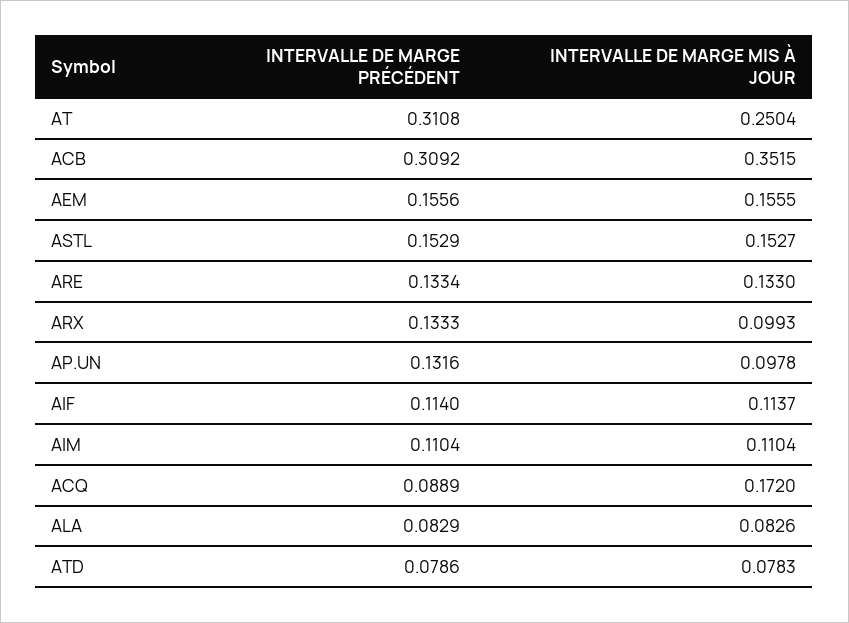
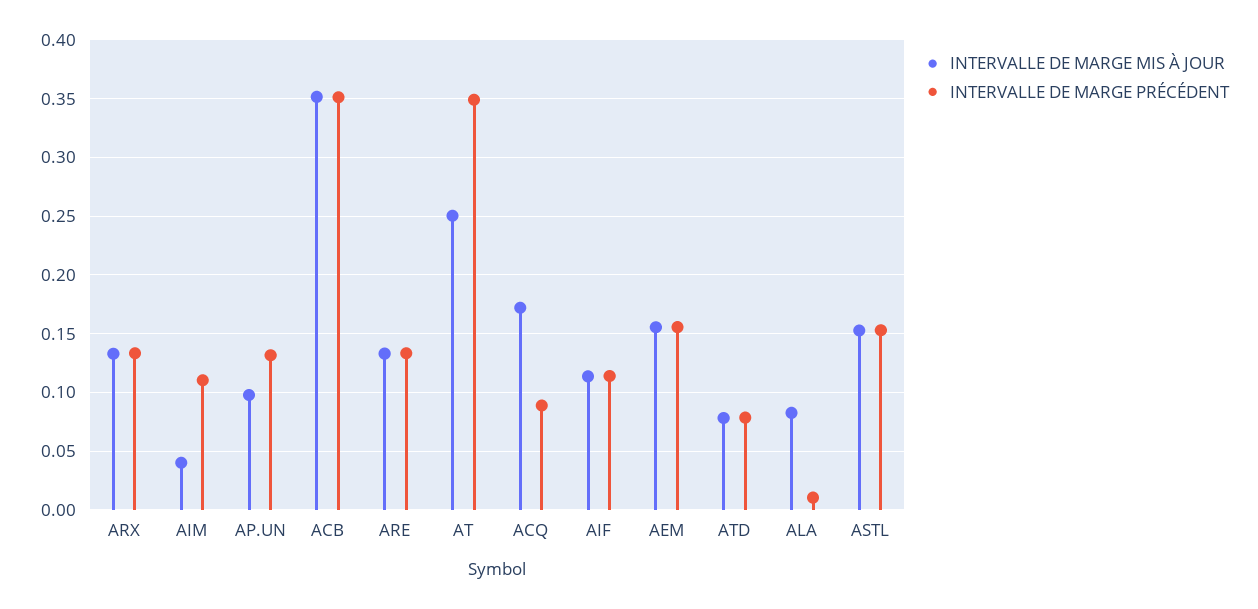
INTERVALLE DE MARGE PRÉCÉDENT, AT: 0.3108 -> 0.35
INTERVALLE DE MARGE PRÉCÉDENT, ACB: 0.3092 -> 0.35
INTERVALLE DE MARGE MIS À JOUR, ARX: 0.0993 -> 0.13
INTERVALLE DE MARGE MIS À JOUR, AIM: 0.1104 -> 0.04
INTERVALLE DE MARGE PRÉCÉDENT, ALA: 0.0829 -> 0.01

